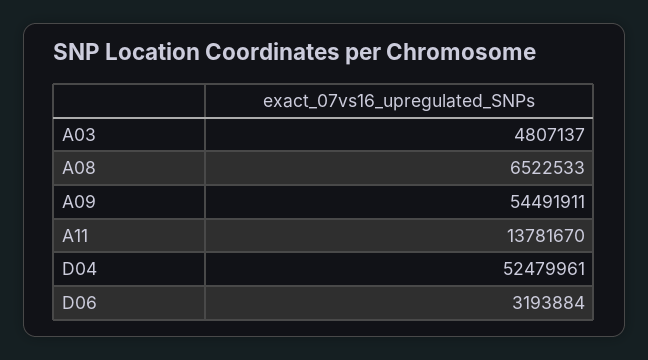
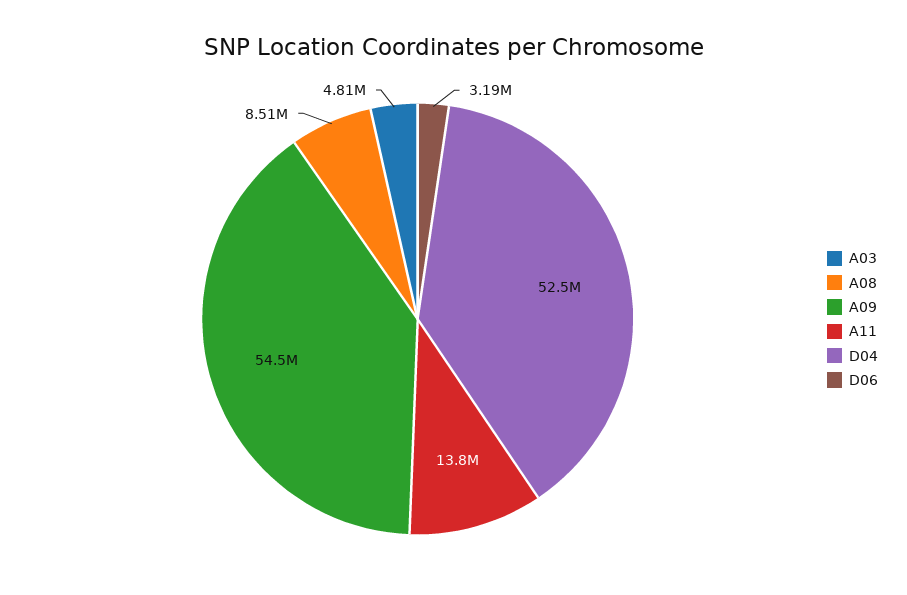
A08: 6522533 -> 8510000

